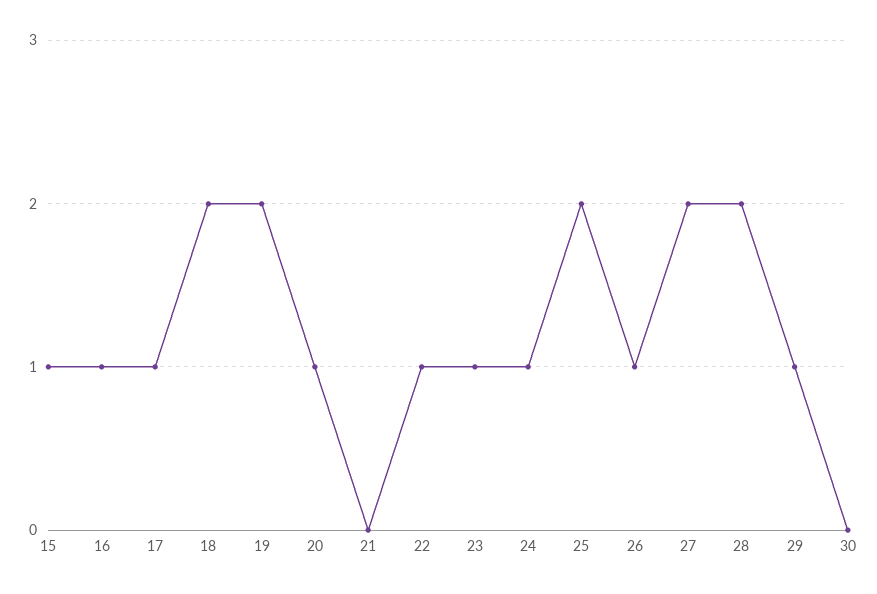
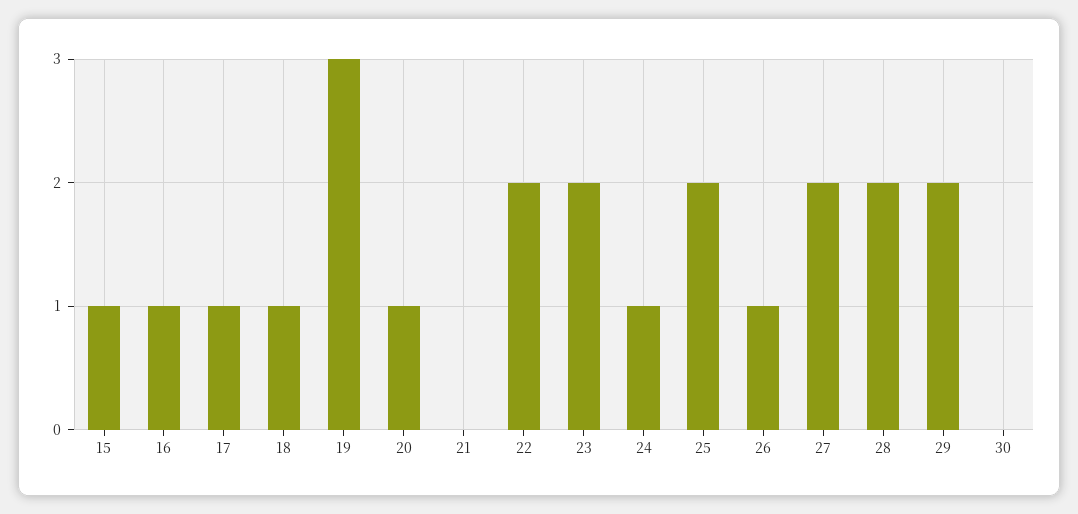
18: 2 -> 1
19: 2 -> 3
22: 1 -> 2
23: 1 -> 2
29: 1 -> 2

